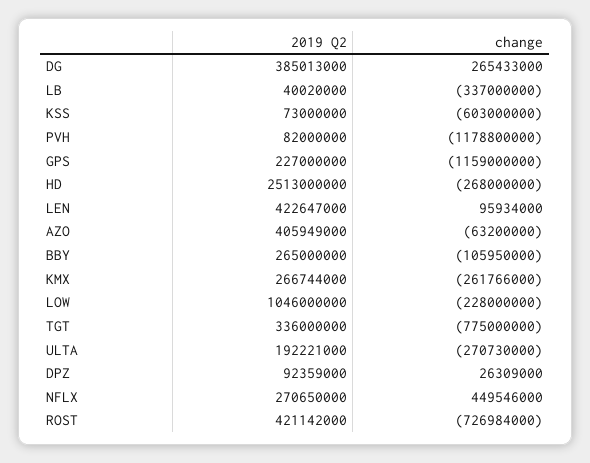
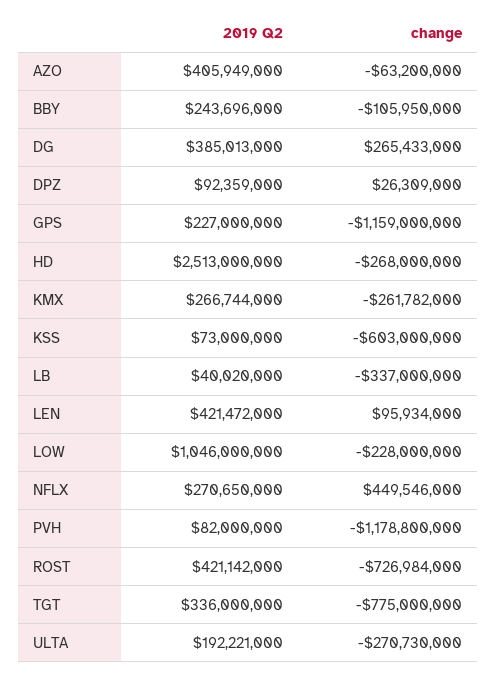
2019 Q2, LEN: 422647000 -> 421472000
2019 Q2, BBY: 265000000 -> 243696000
change, KMX: -261766000 -> -261782000

